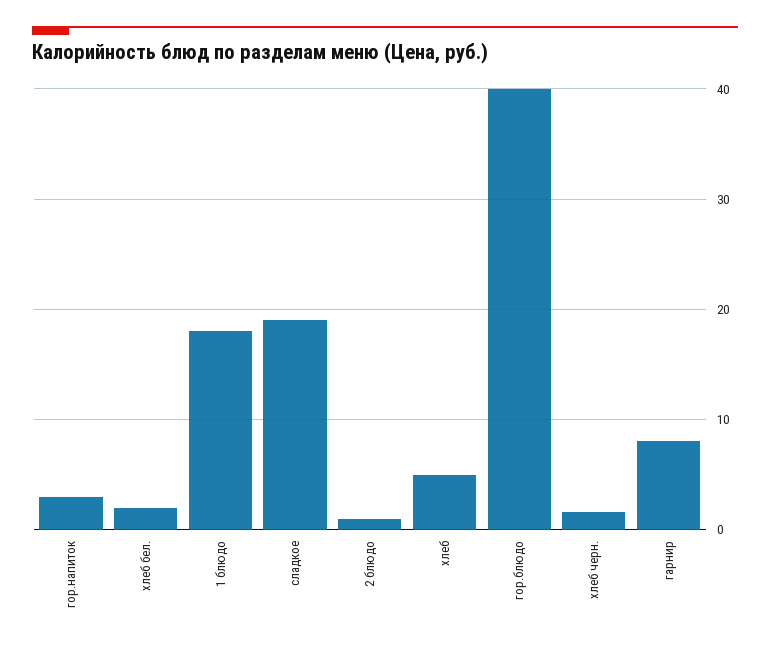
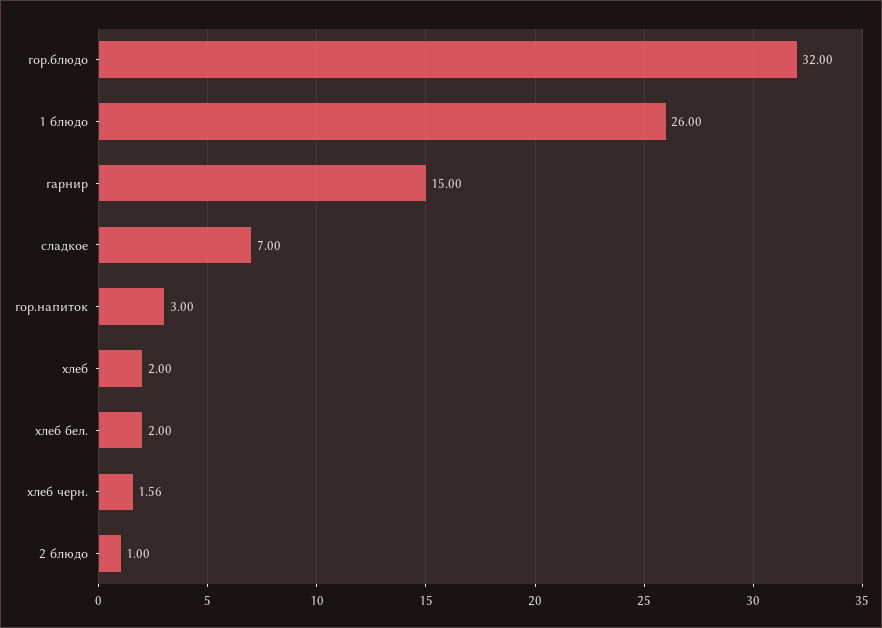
1 блюдо: 18 -> 26
сладкое: 19 -> 7
хлеб: 5 -> 2
гор.блюдо: 40 -> 32
гарнир: 8 -> 15

